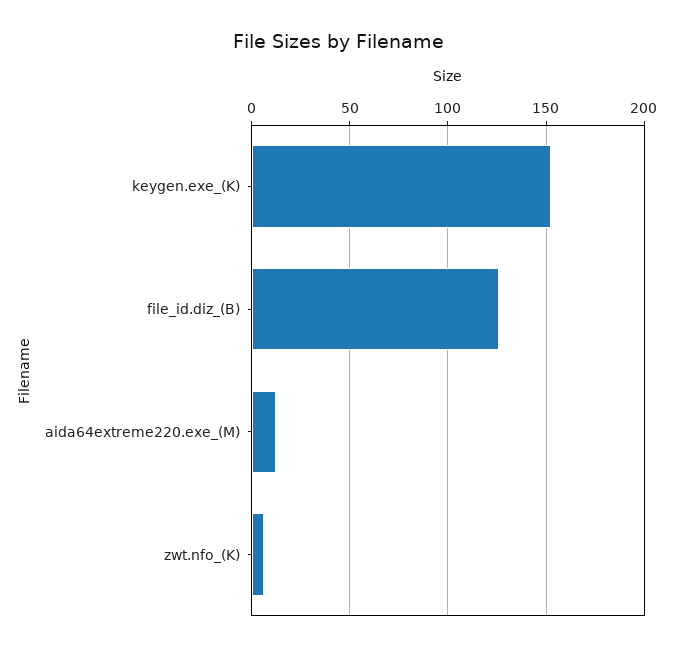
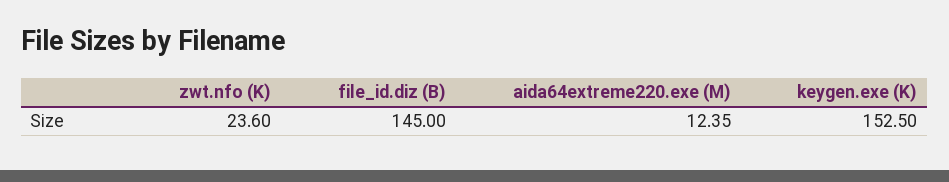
file_id.diz_(B): 125 -> 145
zwt.nfo_(K): 5 -> 23.6

